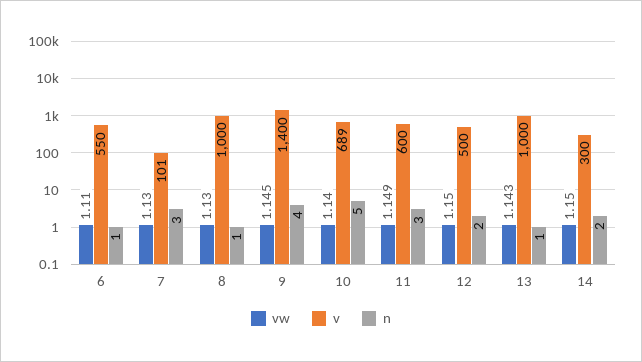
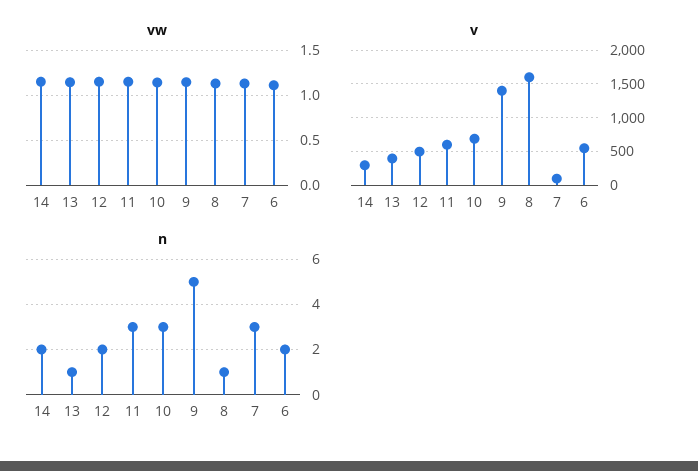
n, 6: 1 -> 2
v, 8: 1000 -> 1600
n, 9: 4 -> 5
n, 10: 5 -> 3
v, 13: 1000 -> 400

